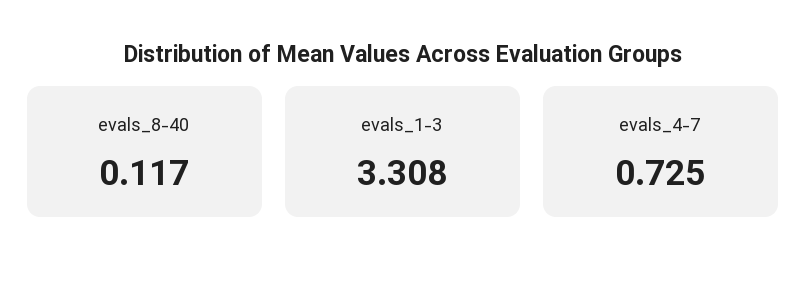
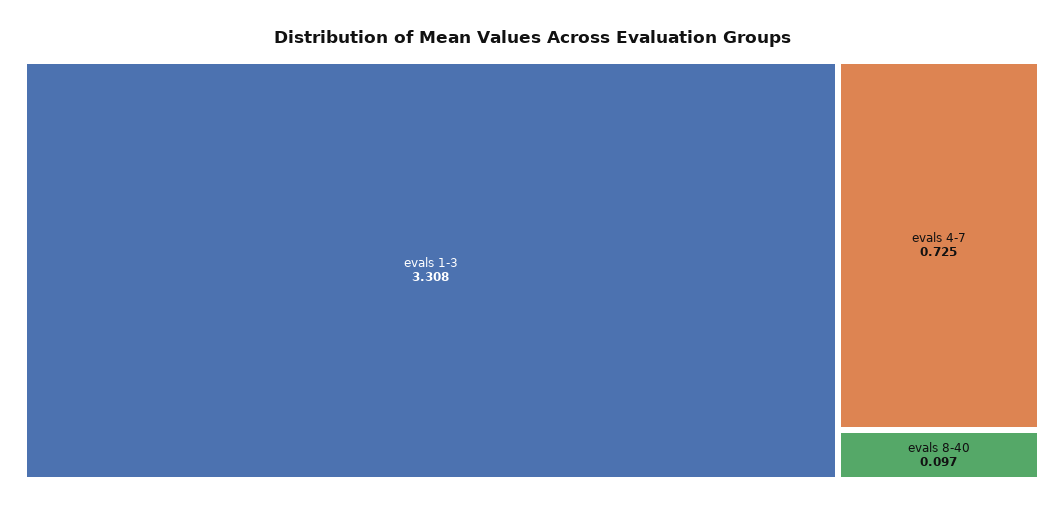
evals_8-40: 0.117 -> 0.097

